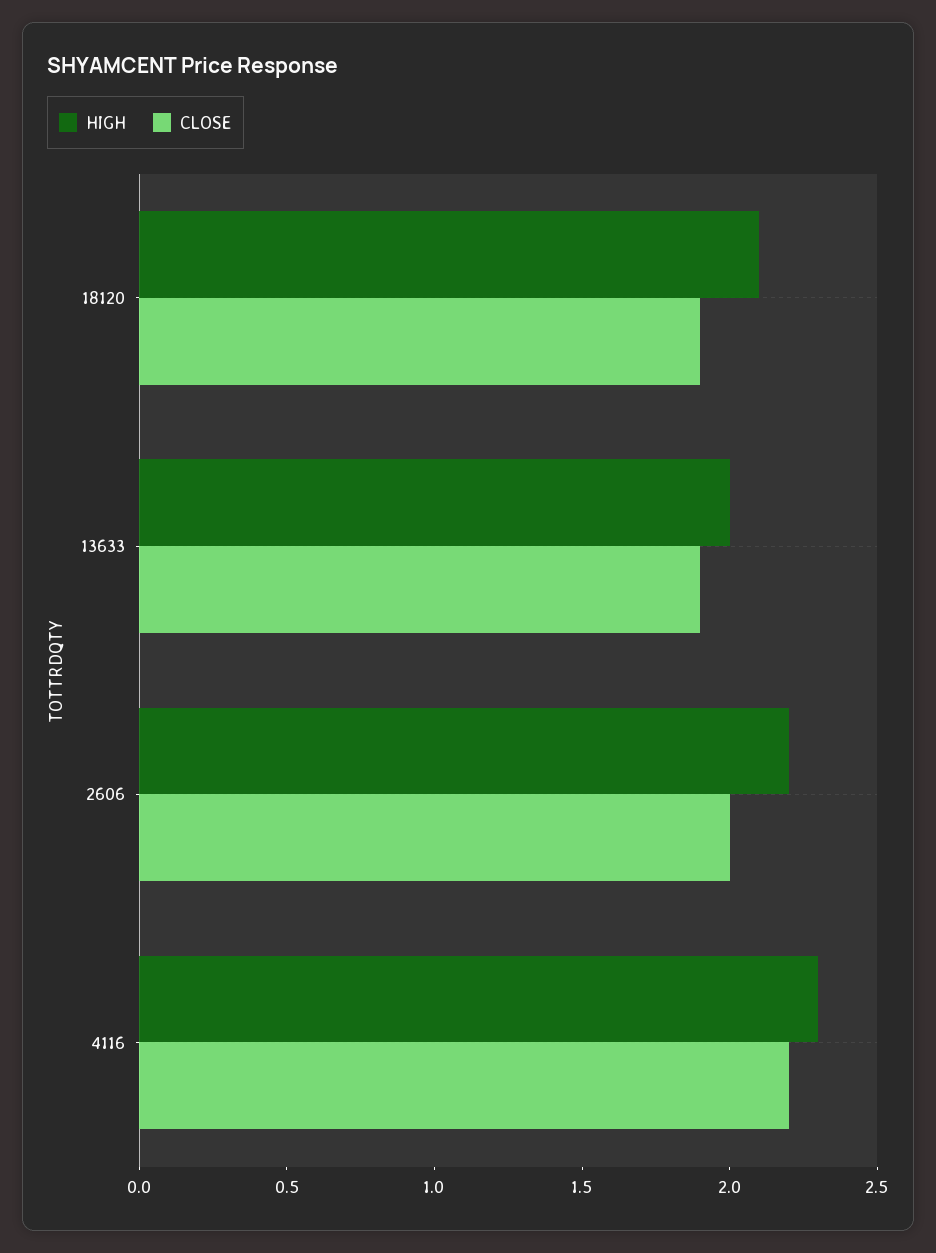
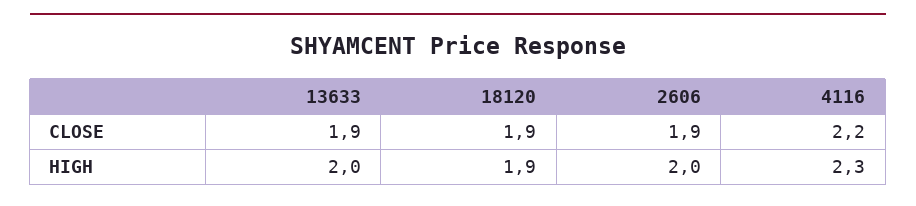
HIGH, 18120: 2.1 -> 1.9
HIGH, 2606: 2.2 -> 2
CLOSE, 2606: 2 -> 1.9

